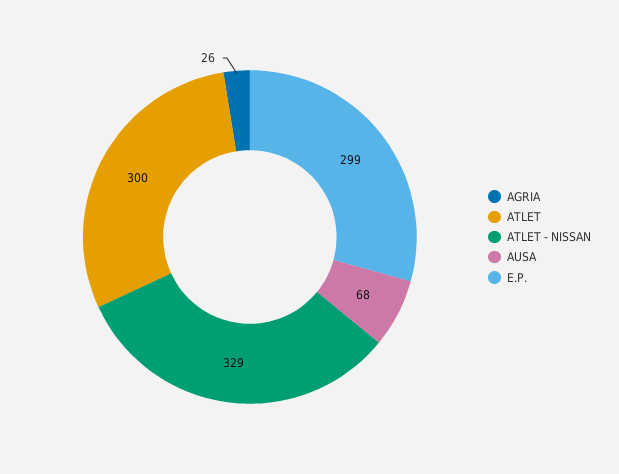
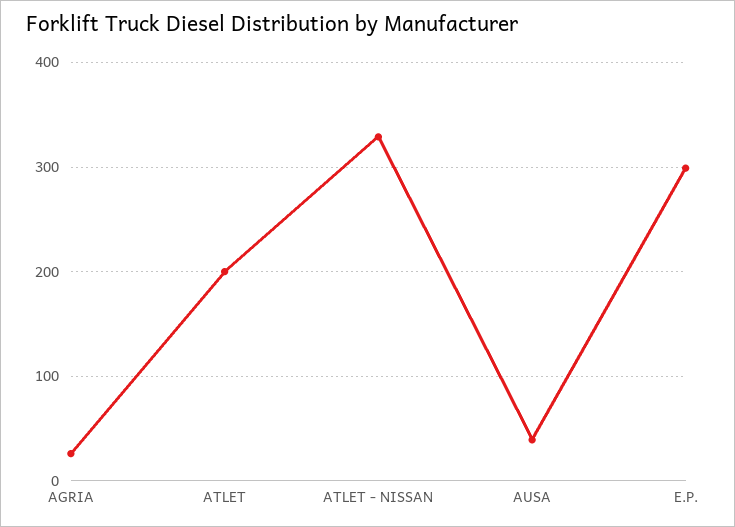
ATLET: 300 -> 200
AUSA: 68 -> 40

